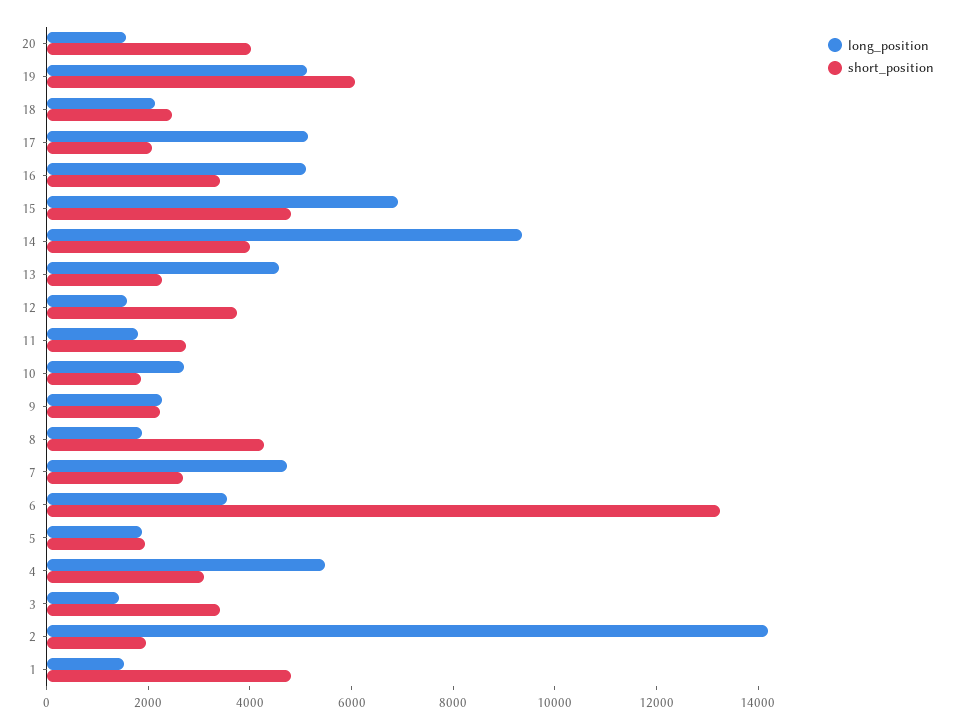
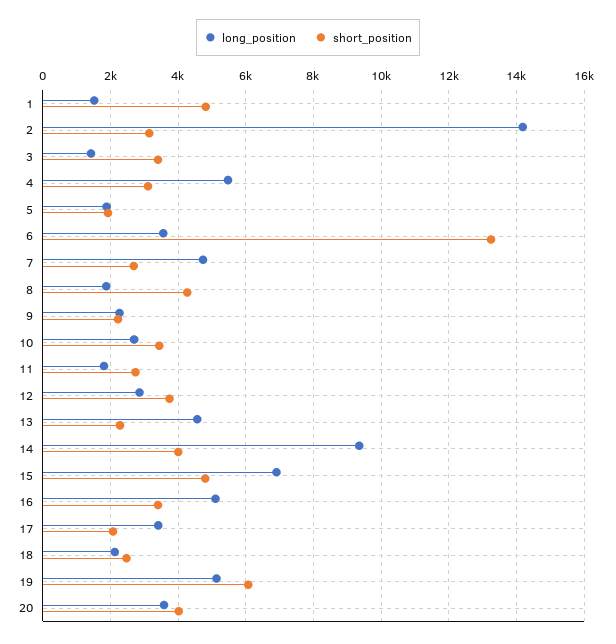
long_position, 20: 1500 -> 3600
long_position, 17: 5000 -> 3400
long_position, 12: 1500 -> 2800
short_position, 10: 2000 -> 3400
short_position, 2: 2000 -> 3200

